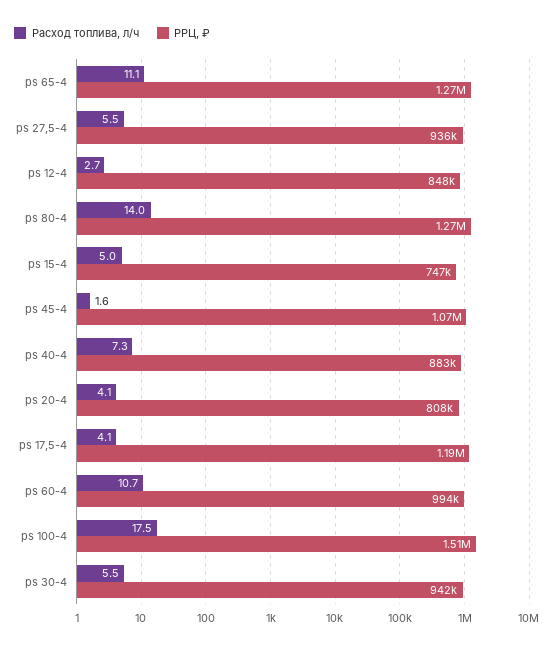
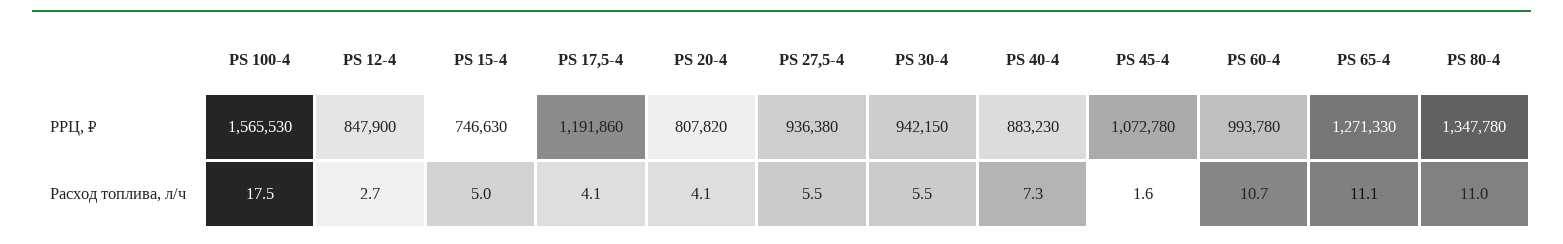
Расход топлива, л/ч, ps 80-4: 14 -> 11
РРЦ, ₽, ps 80-4: 1270000 -> 1347780
РРЦ, ₽, ps 100-4: 1510000 -> 1565530

